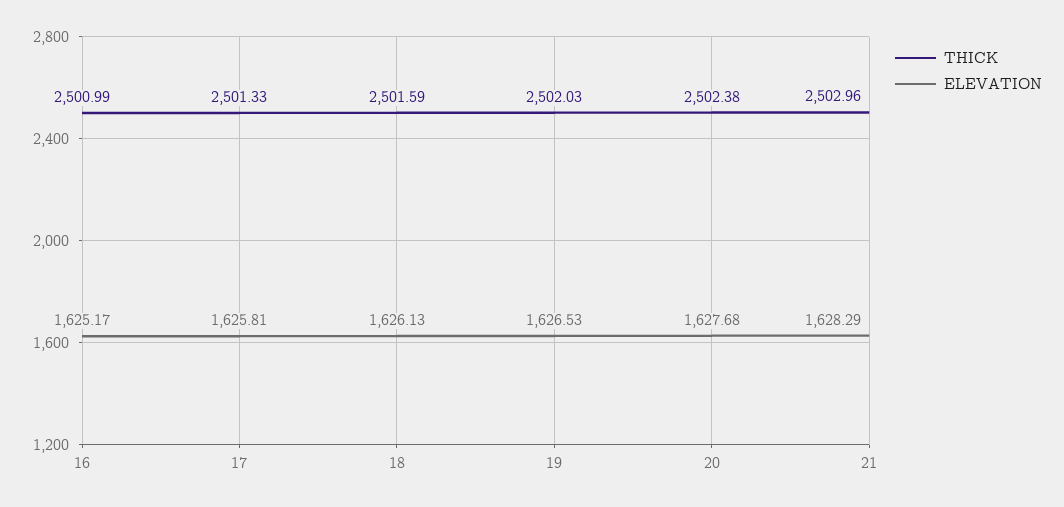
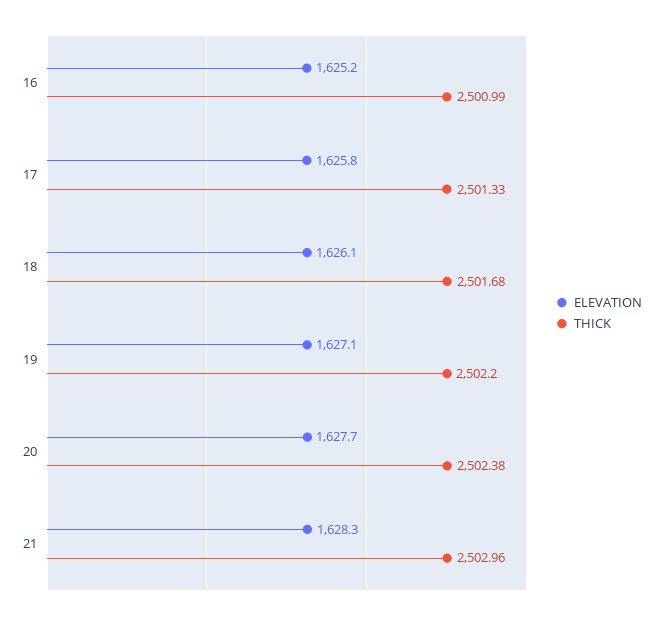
THICK, 18: 2501.59 -> 2501.68
THICK, 19: 2502.03 -> 2502.2
ELEVATION, 19: 1626.53 -> 1627.1

